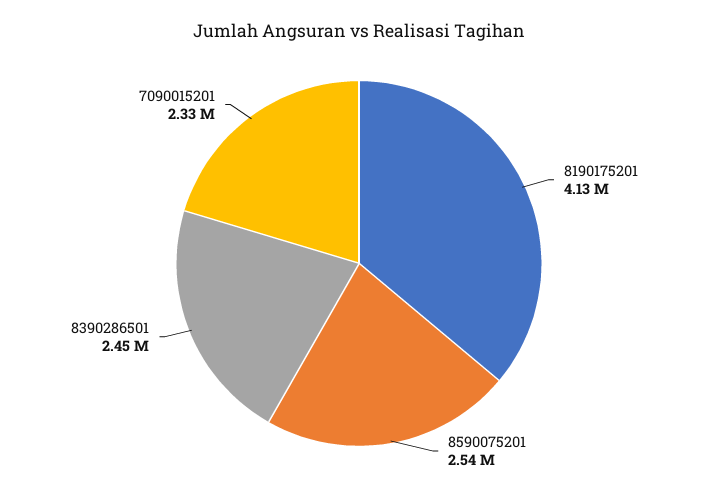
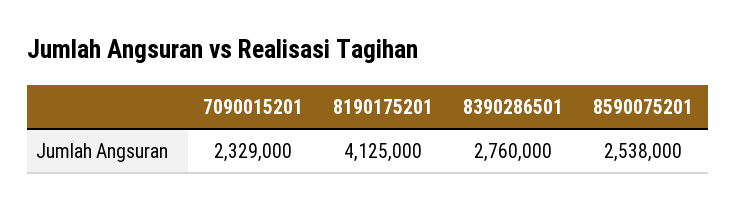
8390286501: 2450000 -> 2760000

